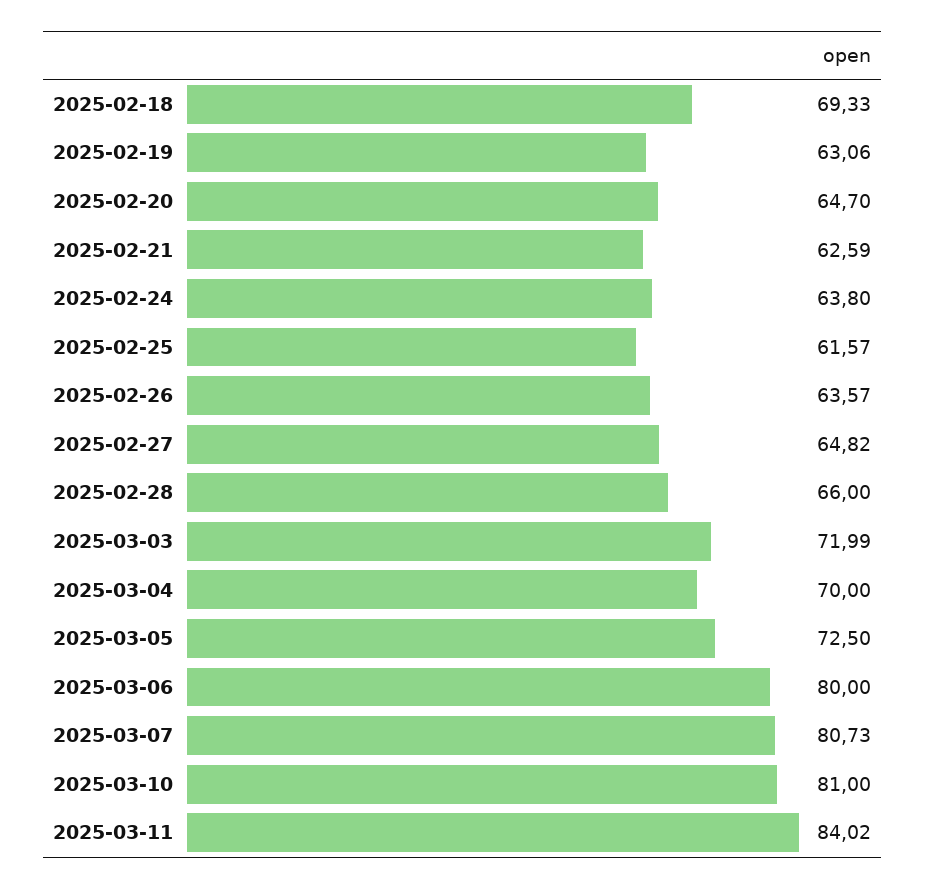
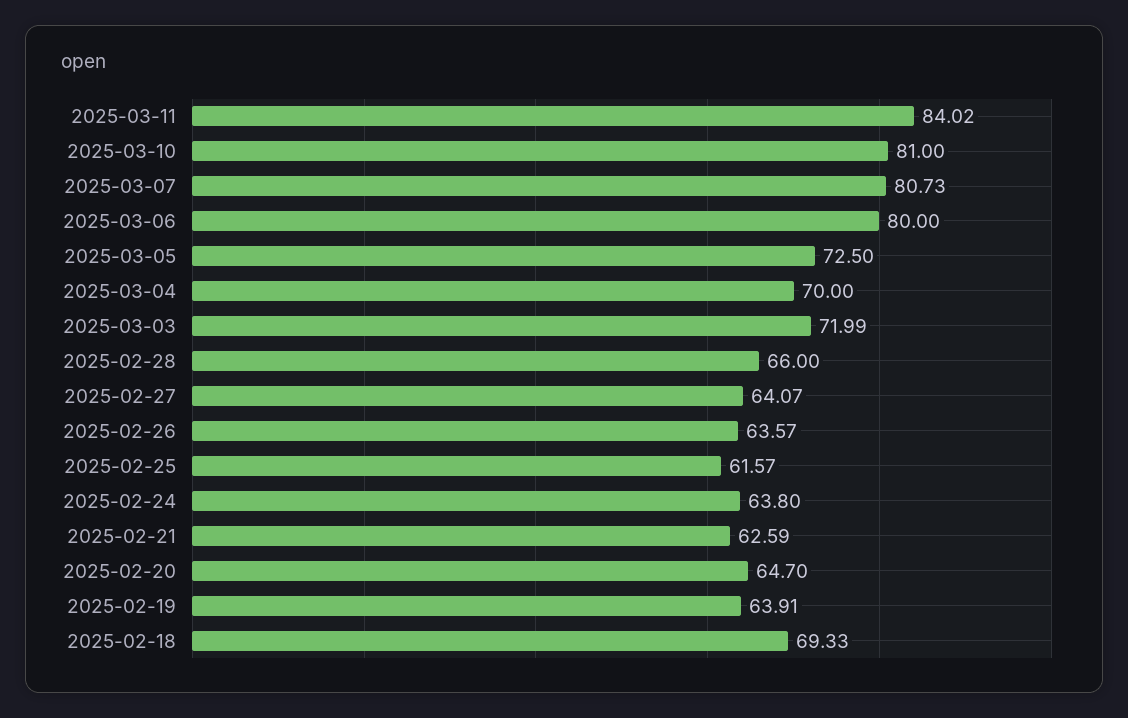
2025-02-19: 63.06 -> 63.91
2025-02-27: 64.82 -> 64.07

